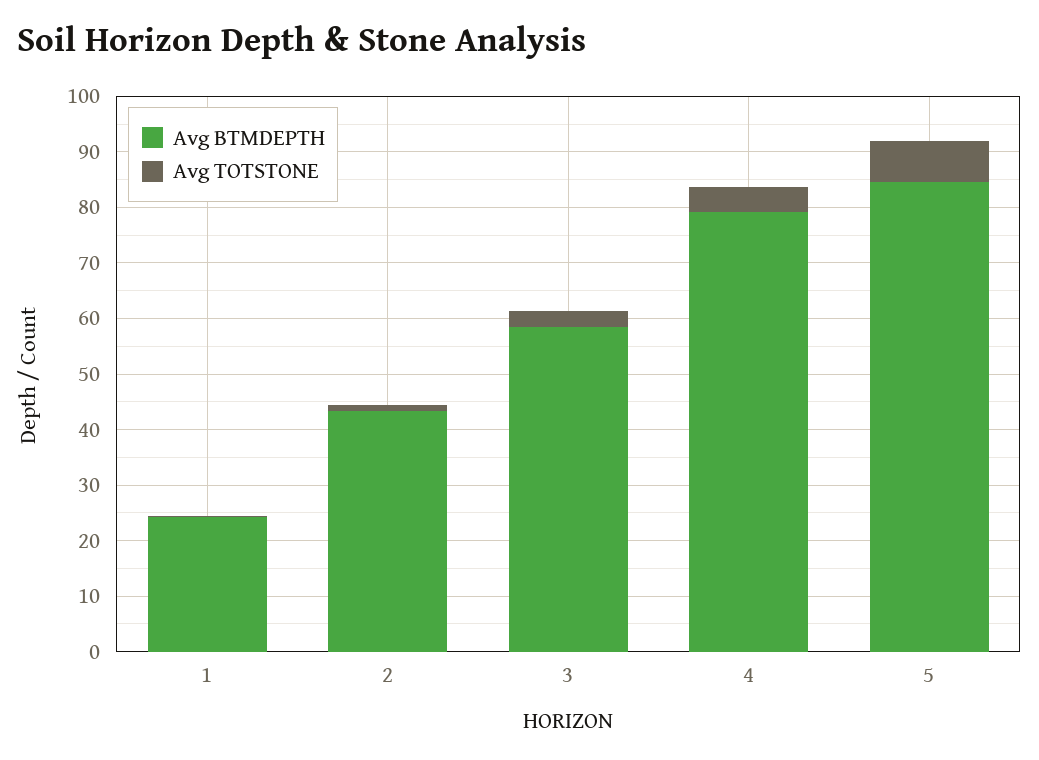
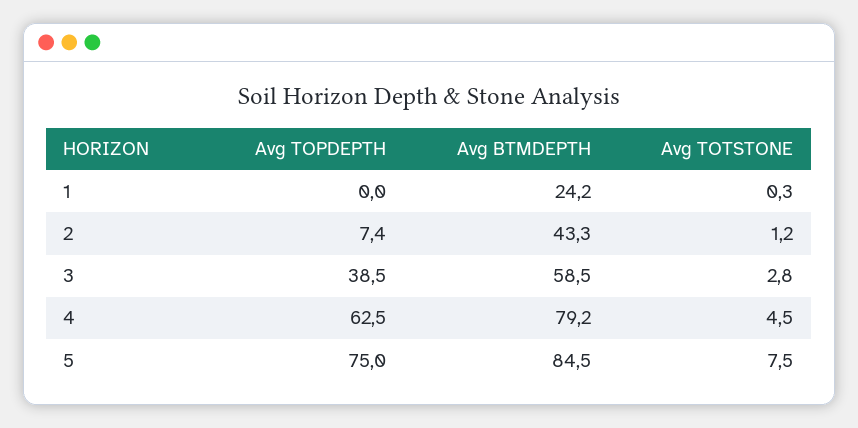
Avg TOPDEPTH, 1: none -> 0
Avg TOPDEPTH, 2: none -> 7.4
Avg TOPDEPTH, 3: none -> 38.5
Avg TOPDEPTH, 4: none -> 62.5
Avg TOPDEPTH, 5: none -> 75

